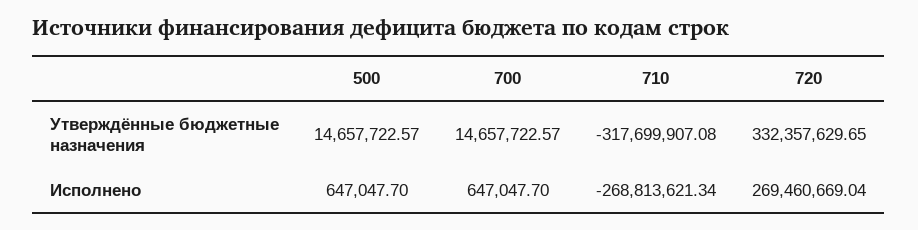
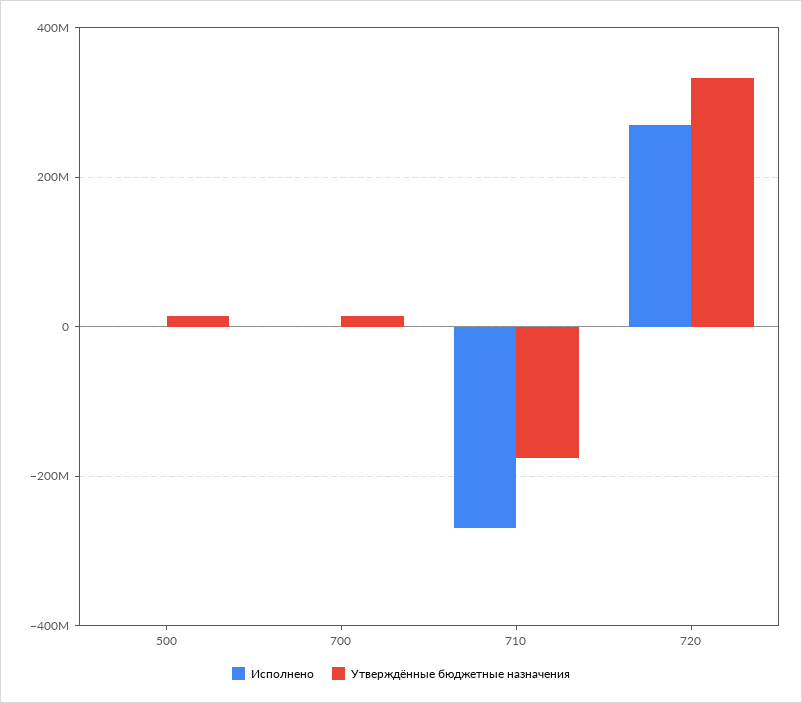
Утверждённые бюджетные назначения, 710: -317699907.08 -> -180000000

